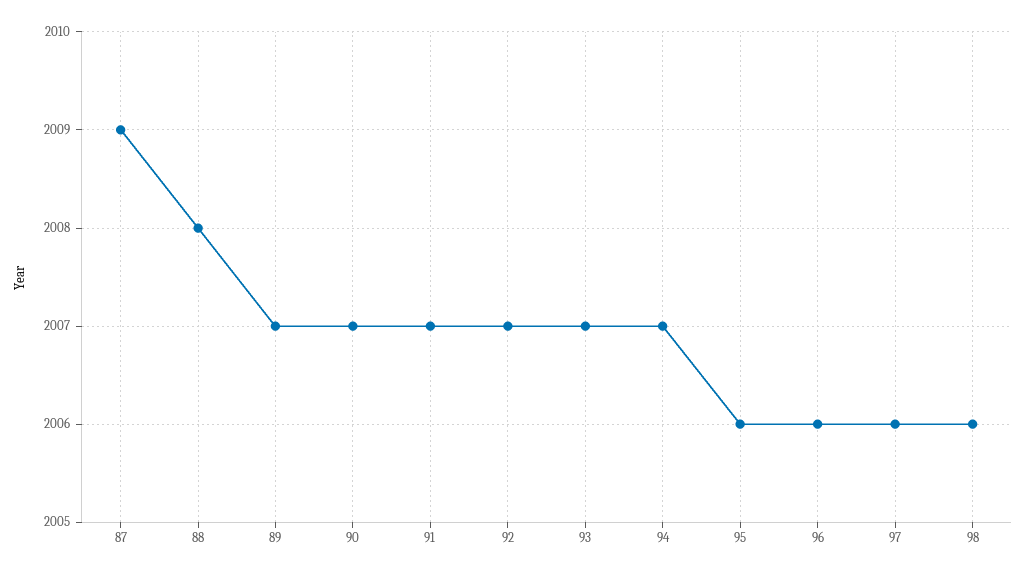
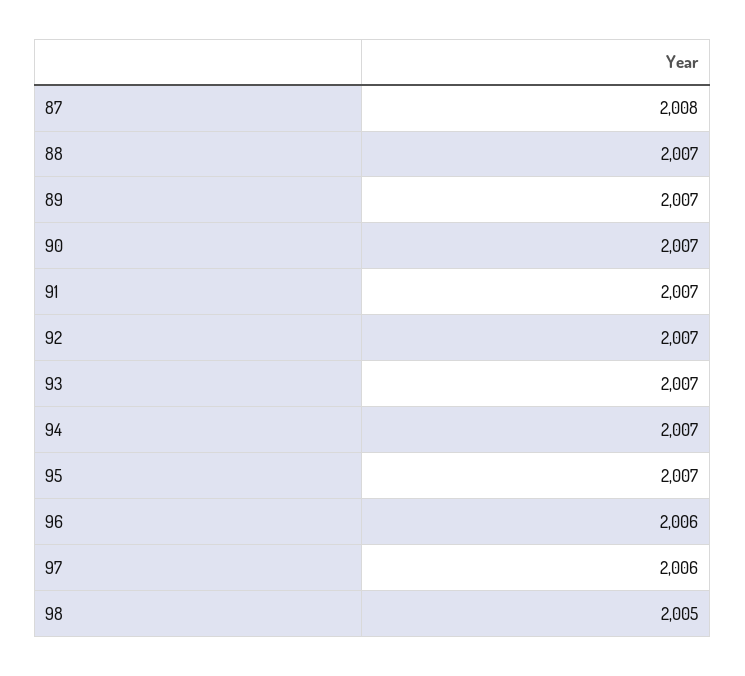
87: 2009 -> 2008
88: 2008 -> 2007
95: 2006 -> 2007
98: 2006 -> 2005

